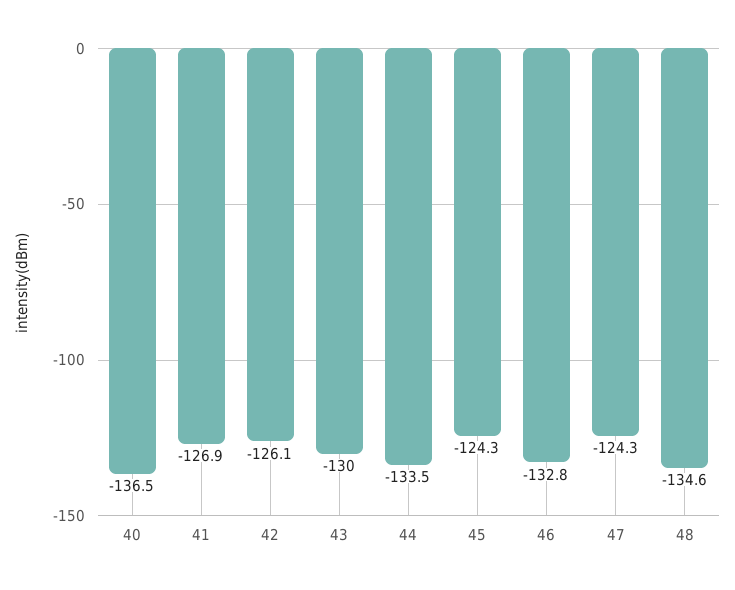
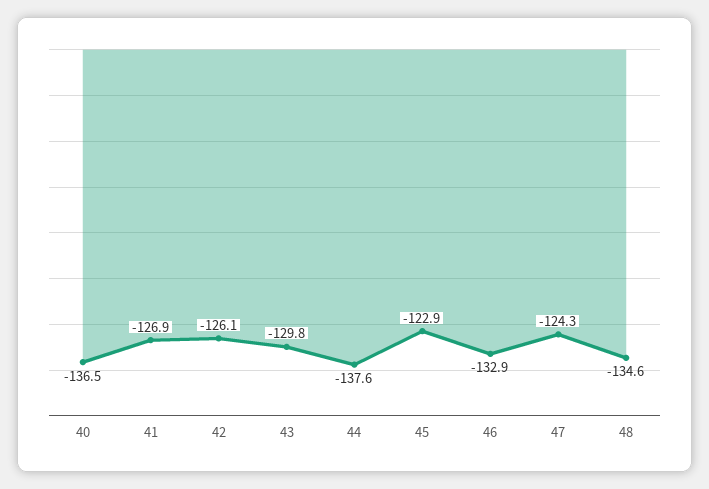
43: -130 -> -129.8
44: -133.5 -> -137.6
45: -124.3 -> -122.9
46: -132.8 -> -132.9

